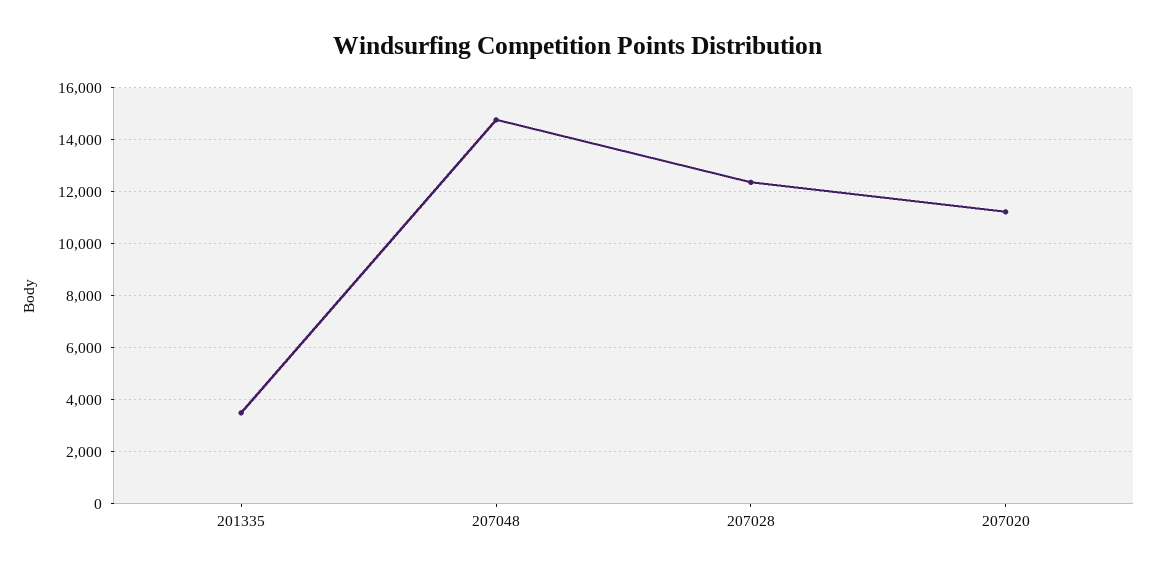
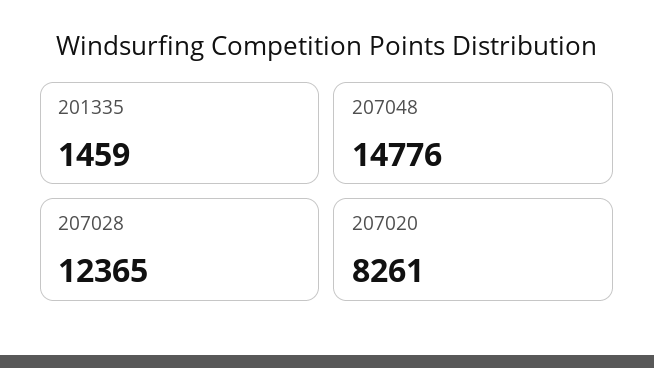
201335: 3500 -> 1459
207020: 11250 -> 8261

